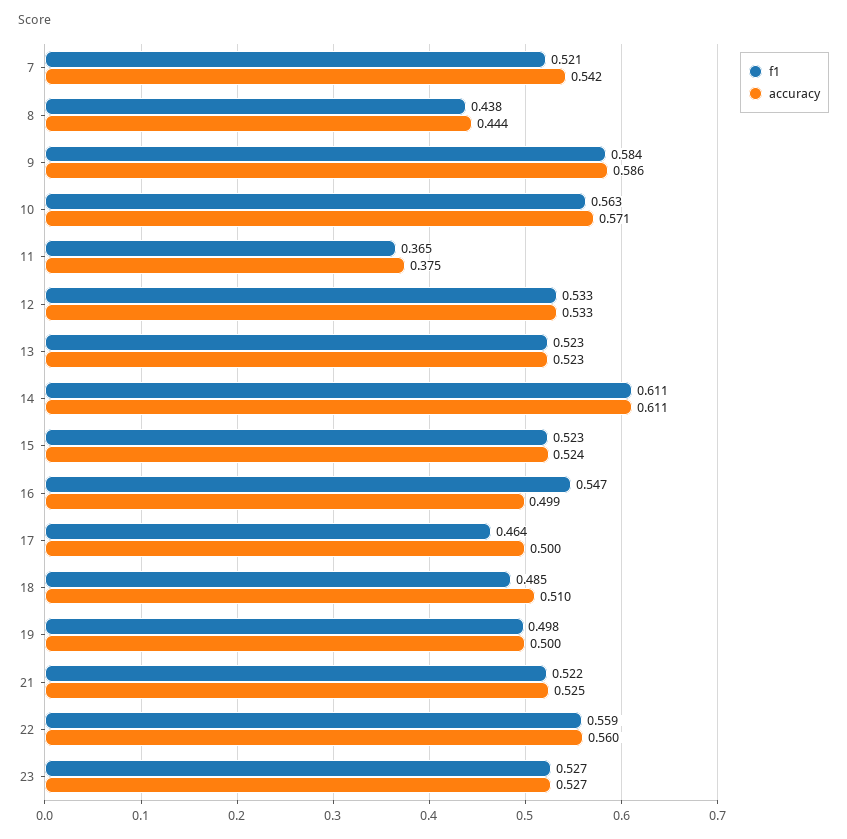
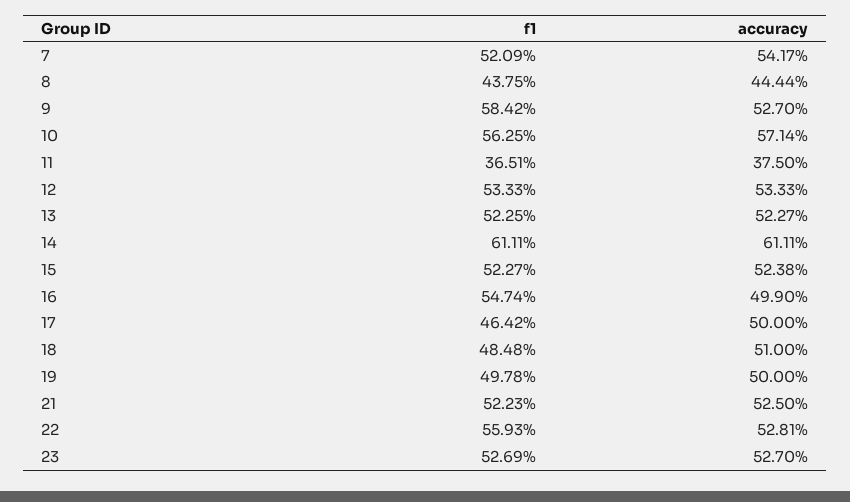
accuracy, 9: 0.586 -> 0.527
accuracy, 22: 0.56 -> 0.5281

